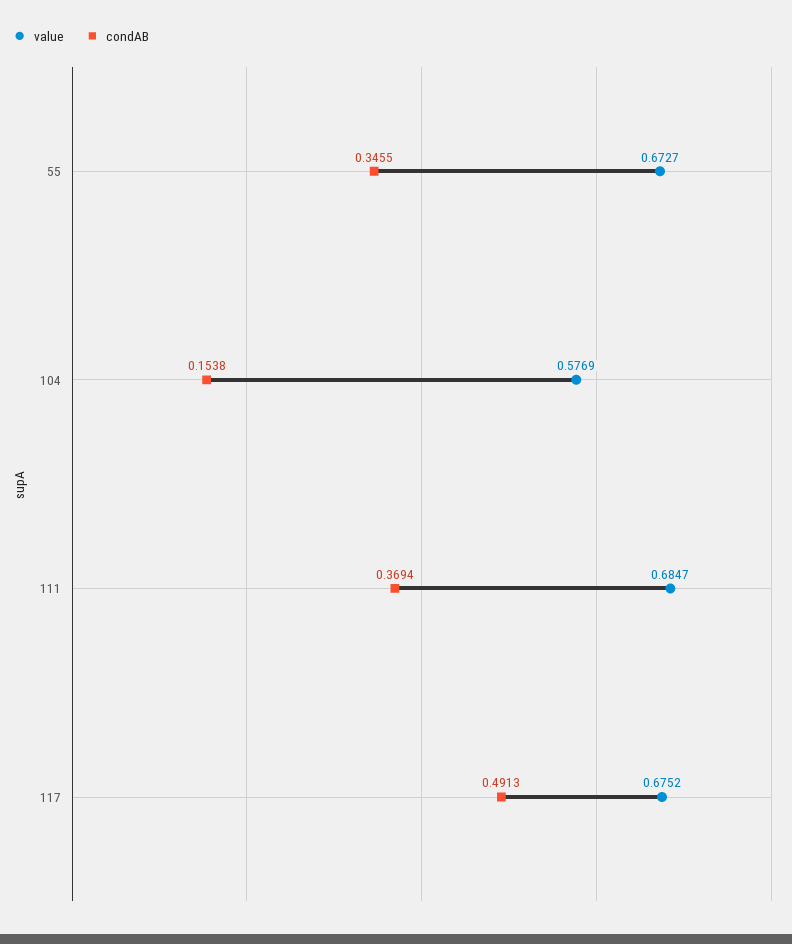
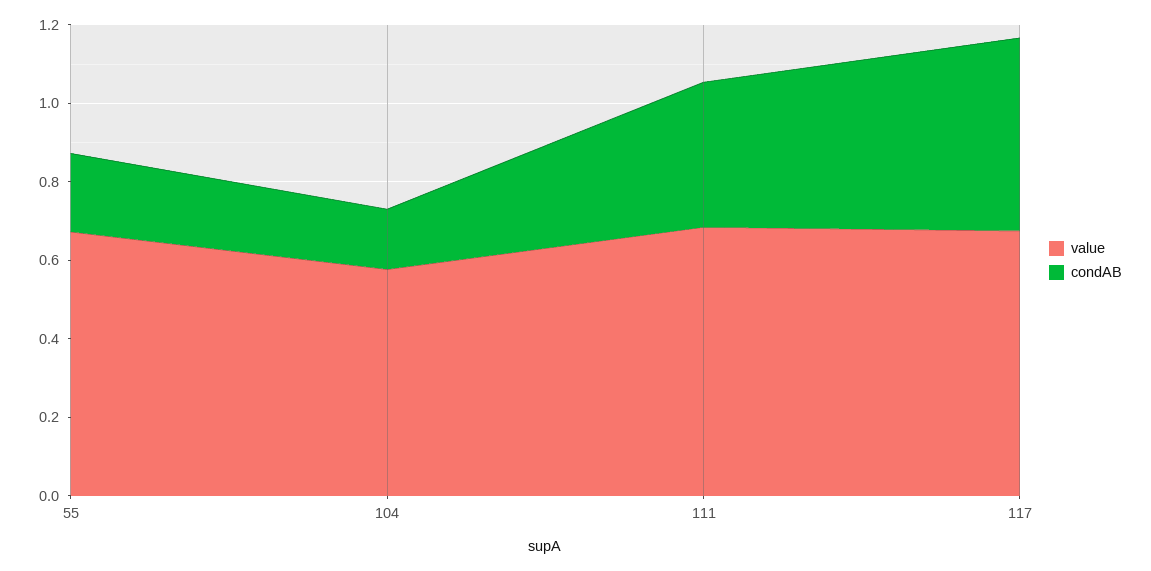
condAB, 55: 0.3455 -> 0.2

